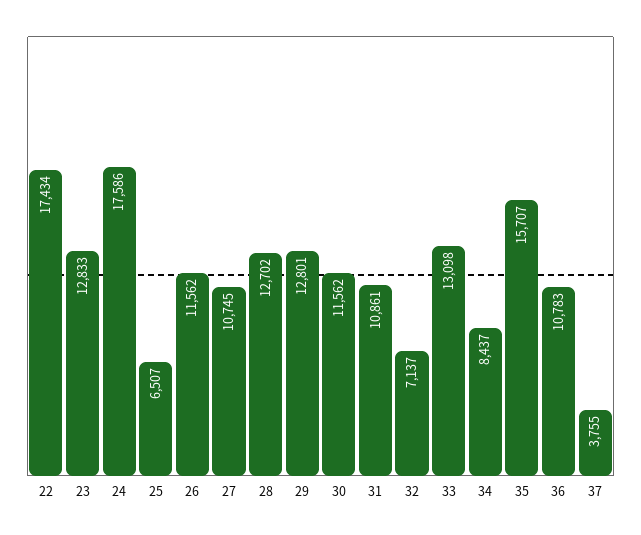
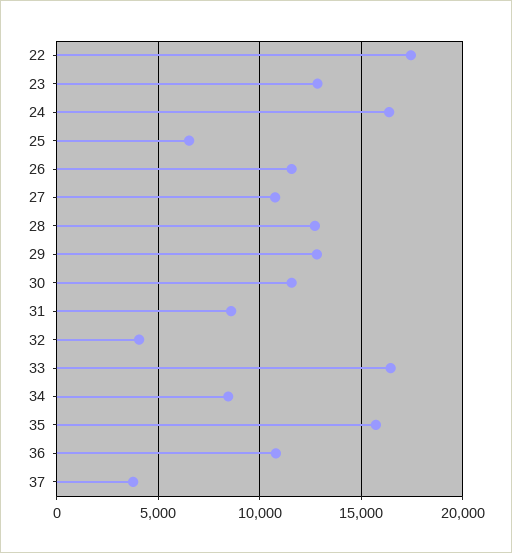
24: 17586 -> 16500
31: 10861 -> 8500
32: 7137 -> 4000
33: 13098 -> 16500

